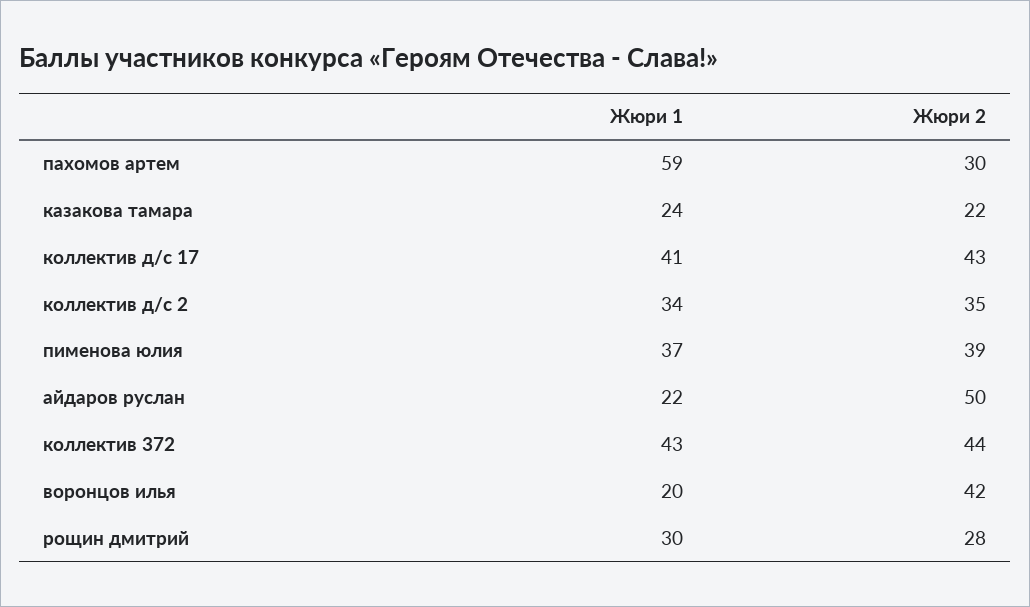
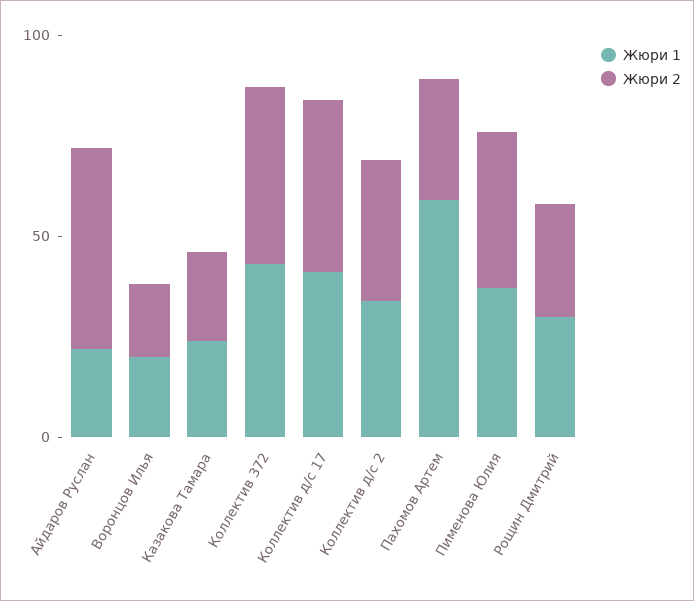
Жюри 2, воронцов илья: 42 -> 20

